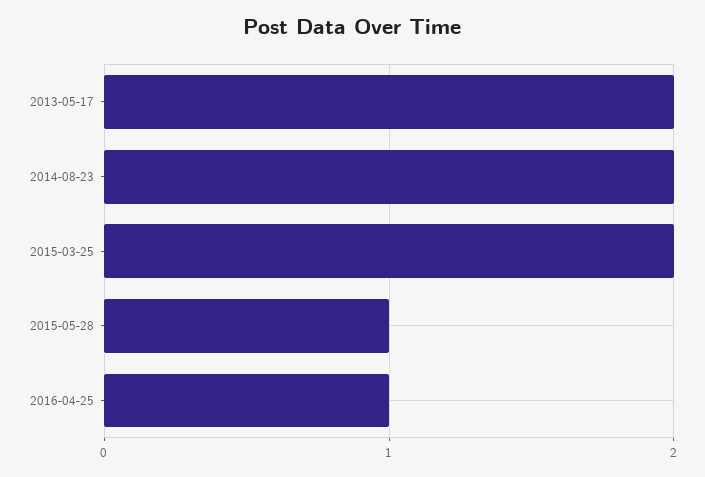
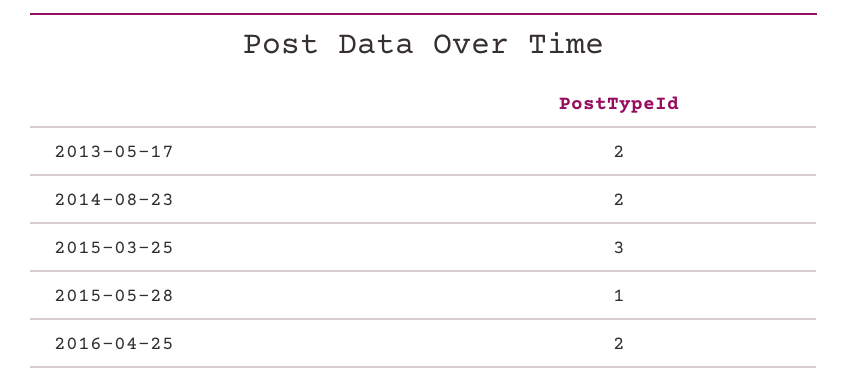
2015-03-25: 2 -> 3
2016-04-25: 1 -> 2

